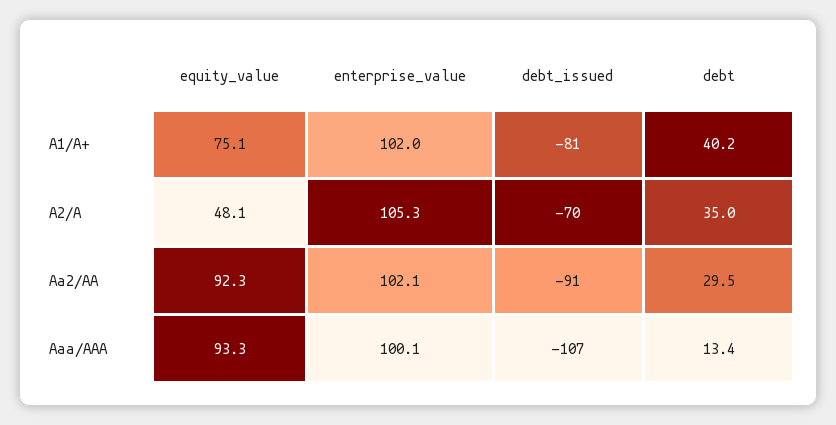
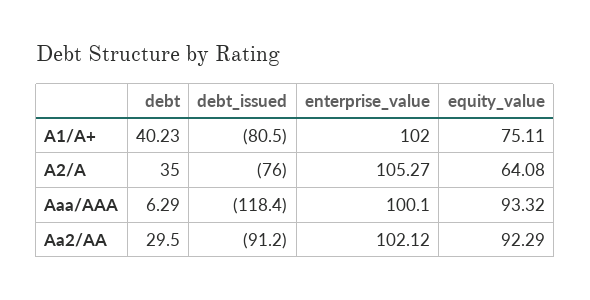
equity_value, A2/A: 48.1 -> 64.08
debt_issued, A2/A: -70 -> -76
debt_issued, Aaa/AAA: -107 -> -118.4
debt, Aaa/AAA: 13.4 -> 6.29

